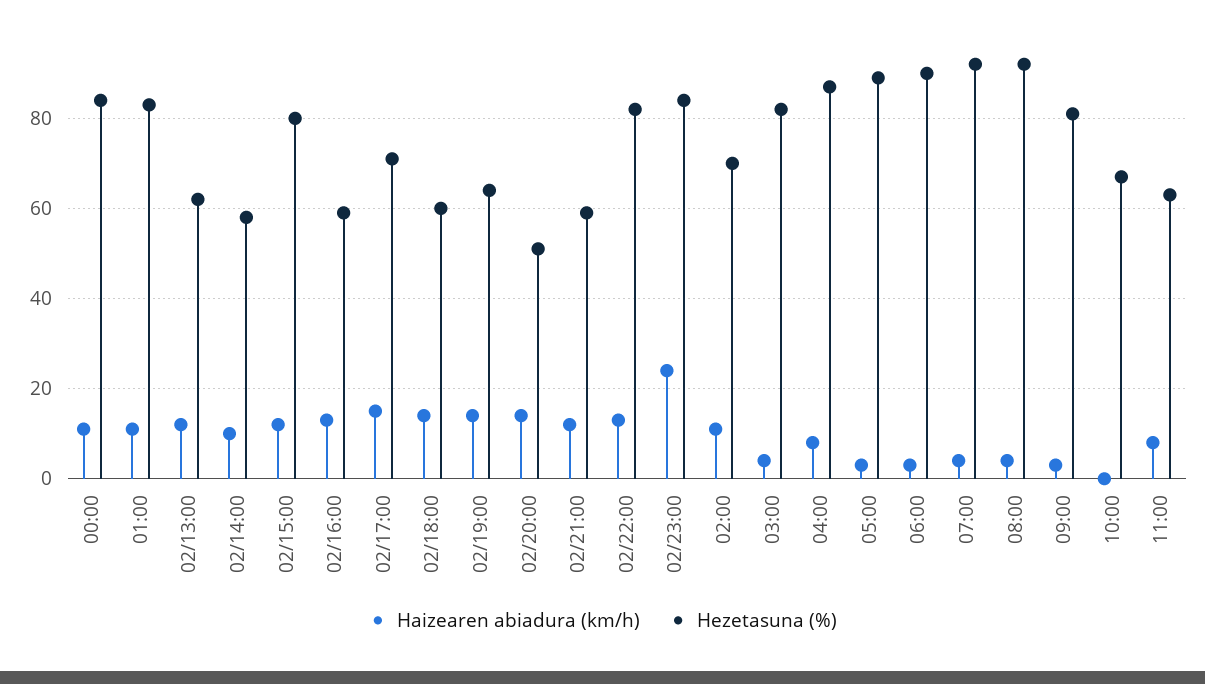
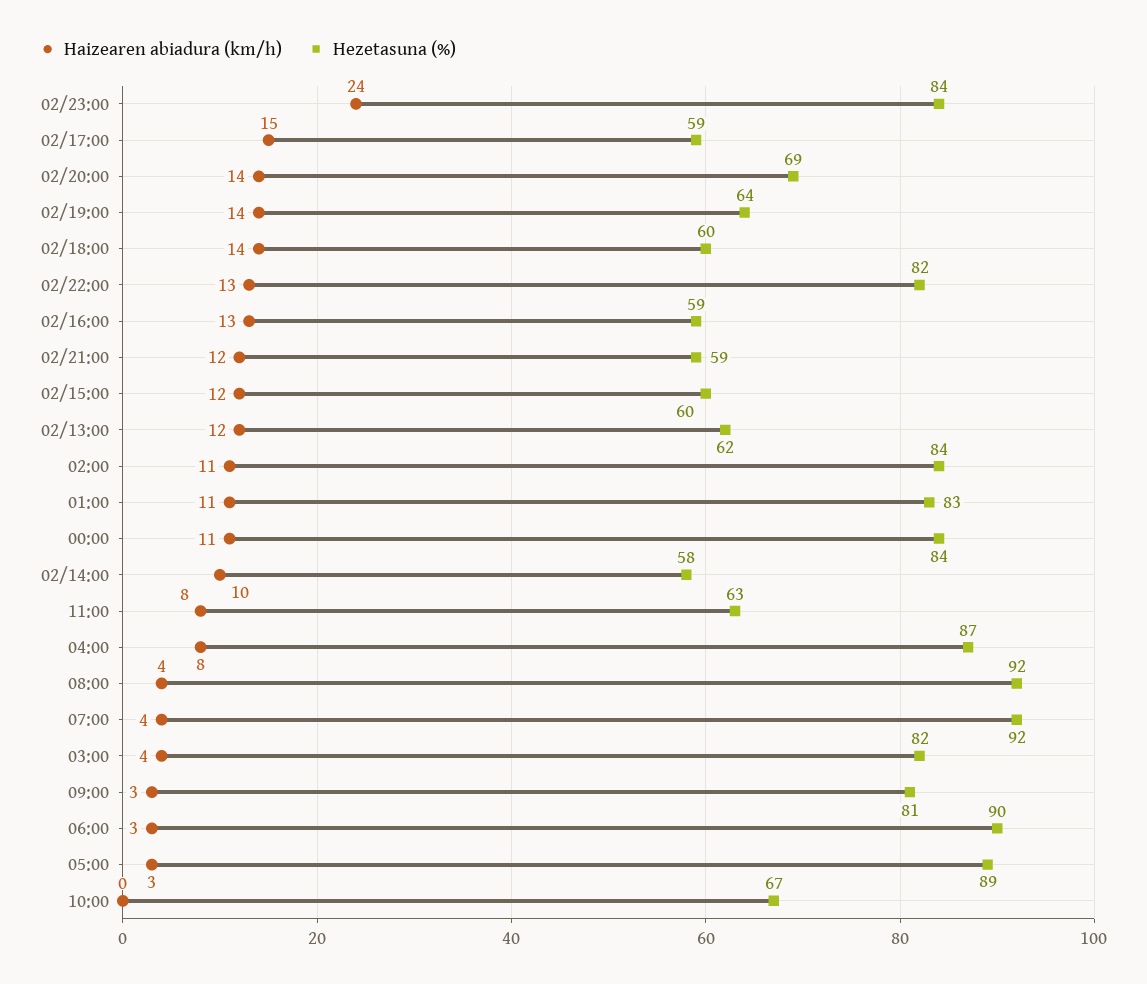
Hezetasuna (%), 02/15:00: 80 -> 60
Hezetasuna (%), 02/17:00: 70 -> 59
Hezetasuna (%), 02/20:00: 50 -> 69
Hezetasuna (%), 02:00: 70 -> 84

